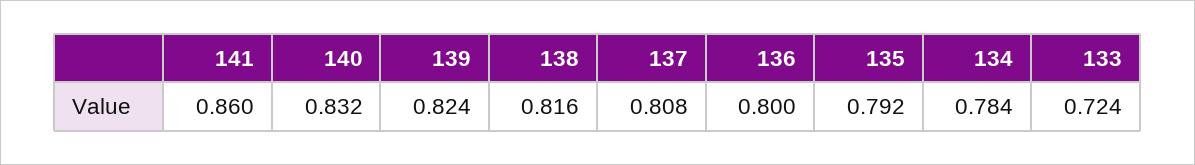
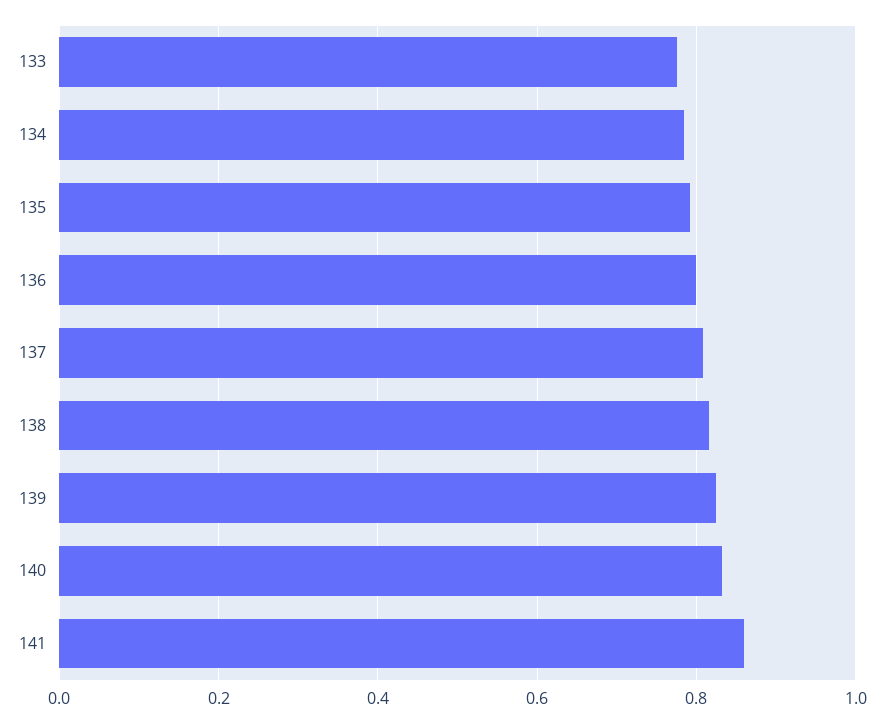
133: 0.724 -> 0.78

